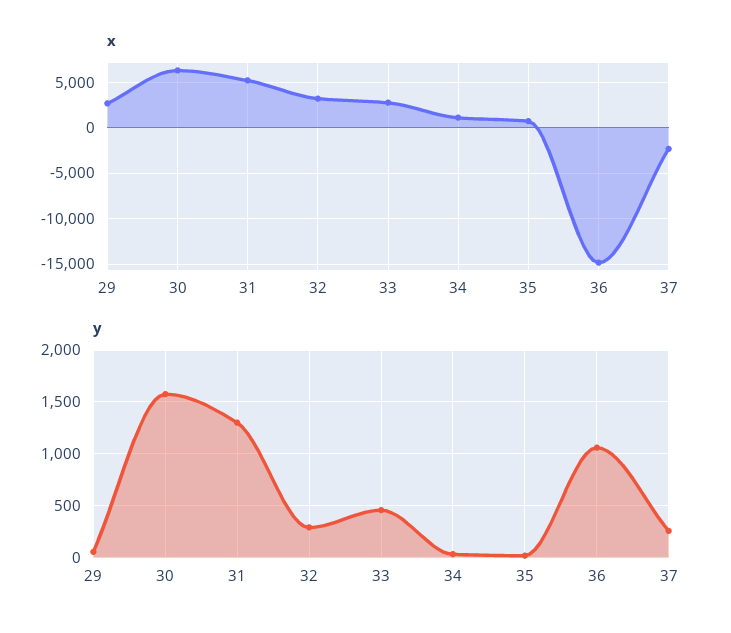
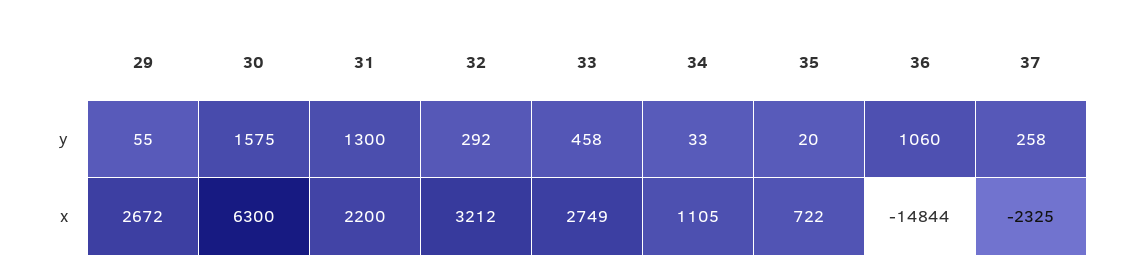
x, 31: 5000 -> 2200

